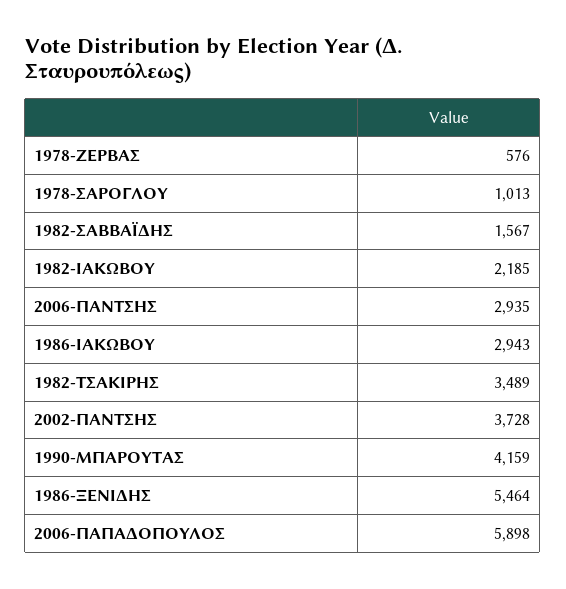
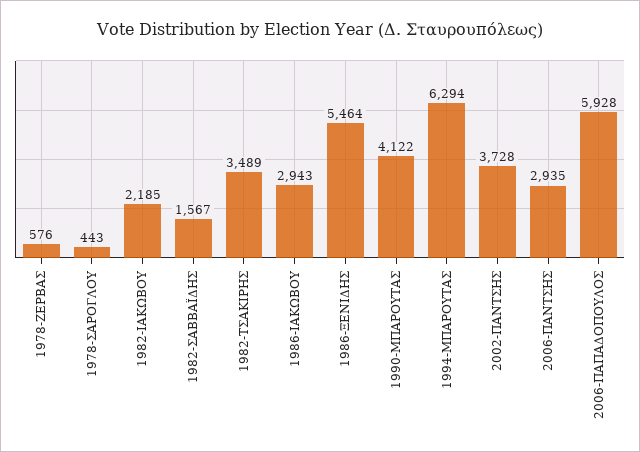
1978-ΣΑΡΟΓΛΟΥ: 1013 -> 443
1990-ΜΠΑΡΟΥΤΑΣ: 4159 -> 4122
2006-ΠΑΠΑΔΟΠΟΥΛΟΣ: 5898 -> 5928
1994-ΜΠΑΡΟΥΤΑΣ: none -> 6294

